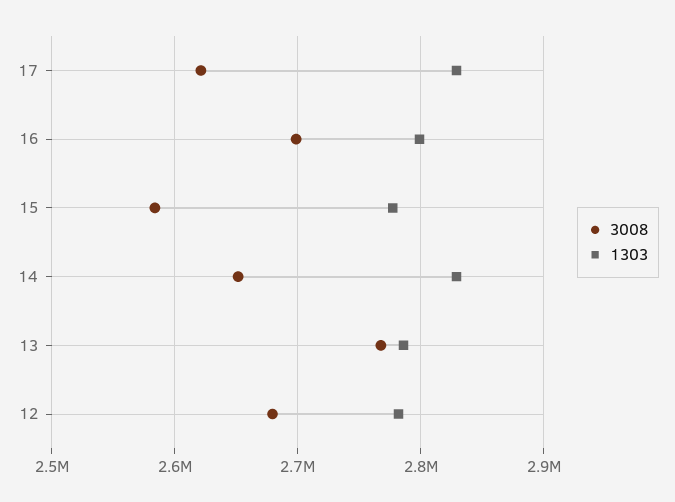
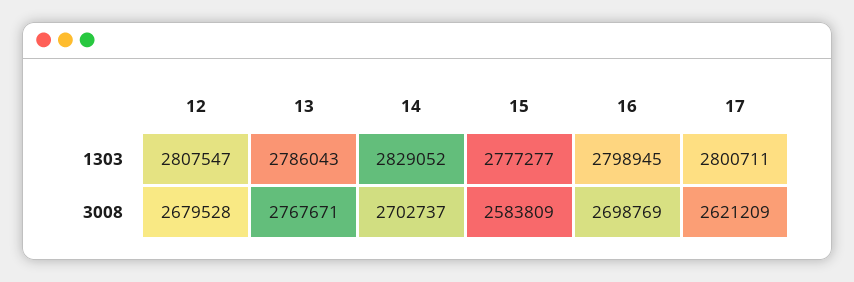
1303, 17: 2830000 -> 2800711
3008, 14: 2650000 -> 2702737
1303, 12: 2780000 -> 2807547

